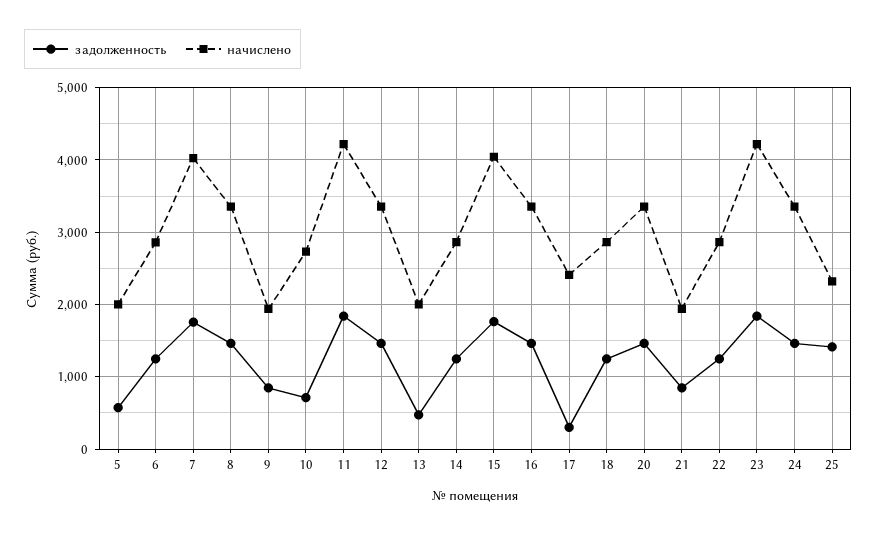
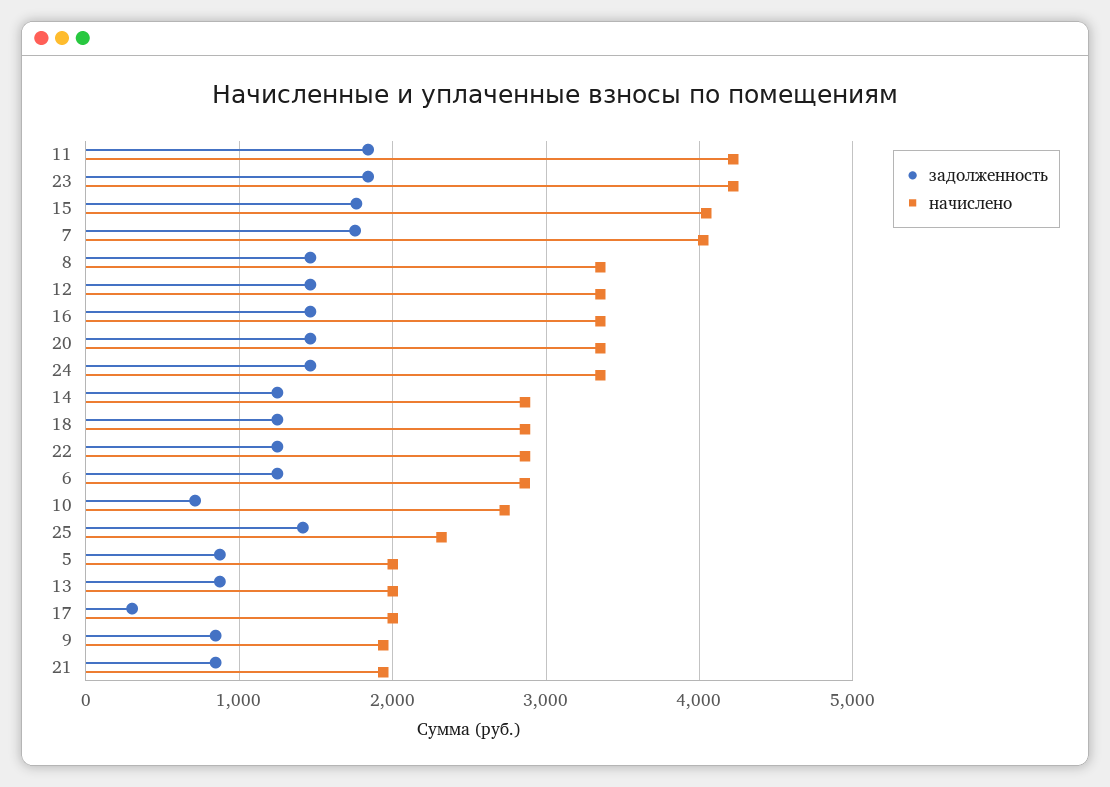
задолженность, 5: 600 -> 900
задолженность, 13: 500 -> 900
начислено, 17: 2400 -> 2000

